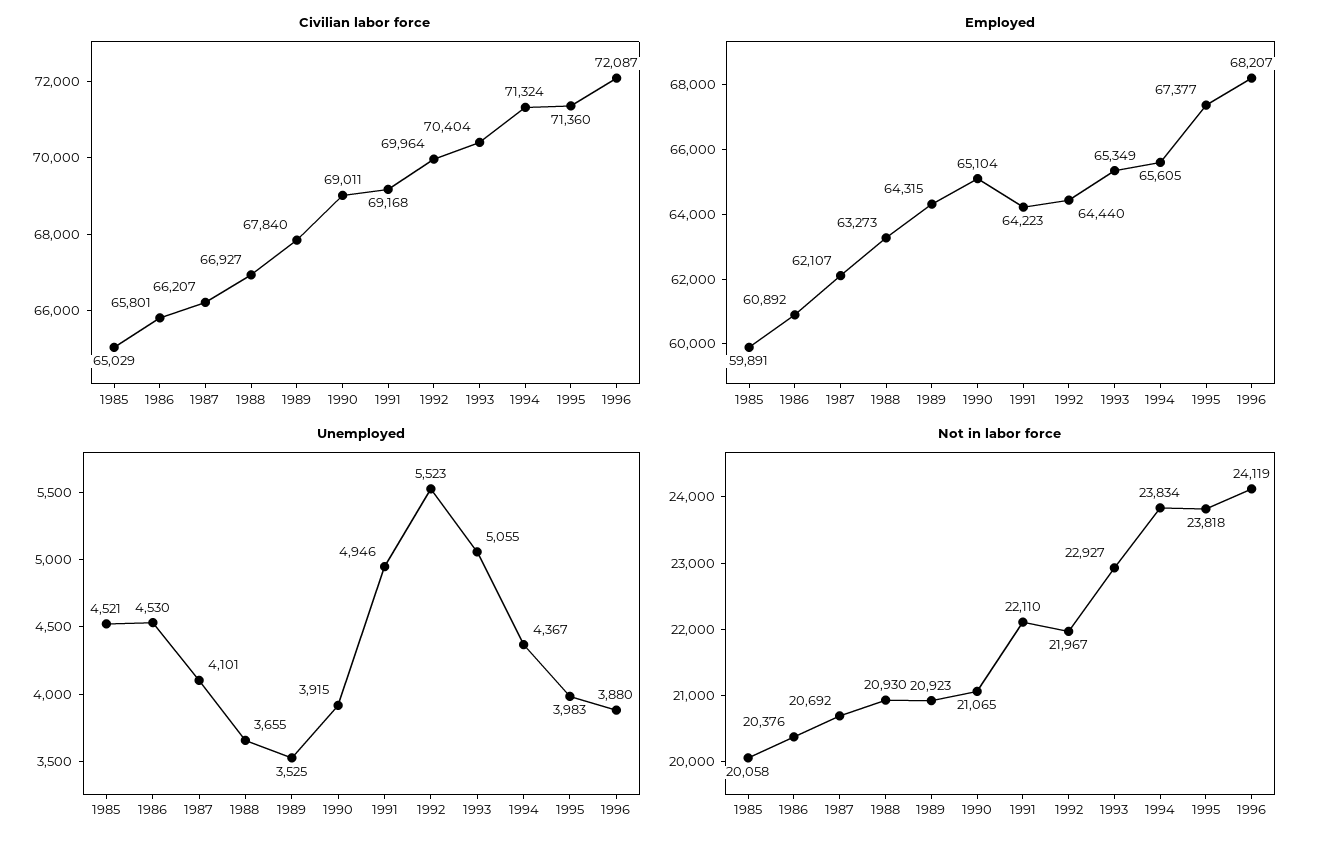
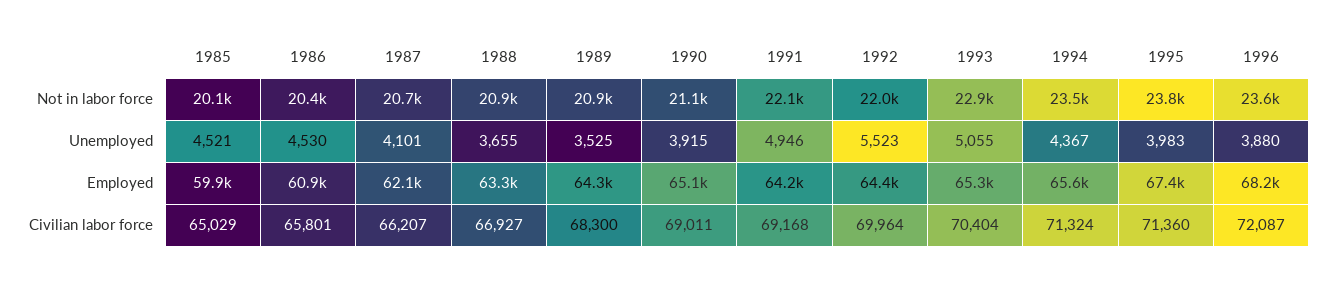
Civilian labor force, 1989: 67840 -> 68300
Not in labor force, 1994: 23834 -> 23500
Not in labor force, 1996: 24119 -> 23600

